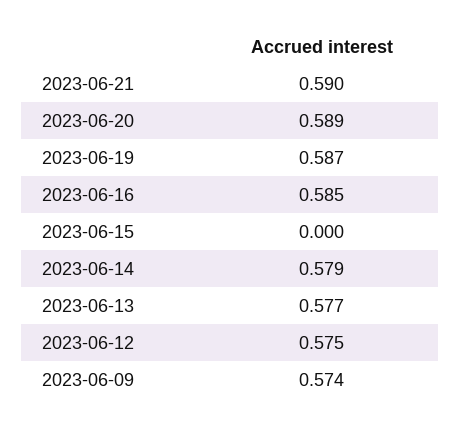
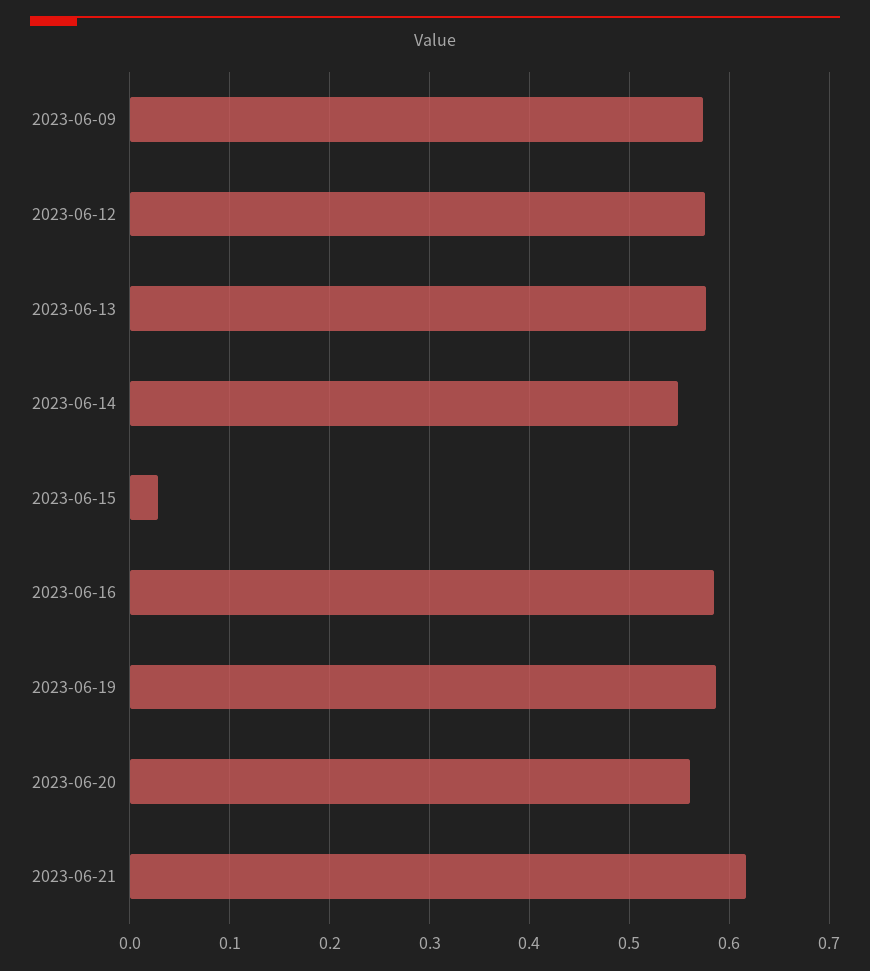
2023-06-21: 0.59 -> 0.62
2023-06-20: 0.589 -> 0.56
2023-06-15: 0 -> 0.03
2023-06-14: 0.579 -> 0.55

